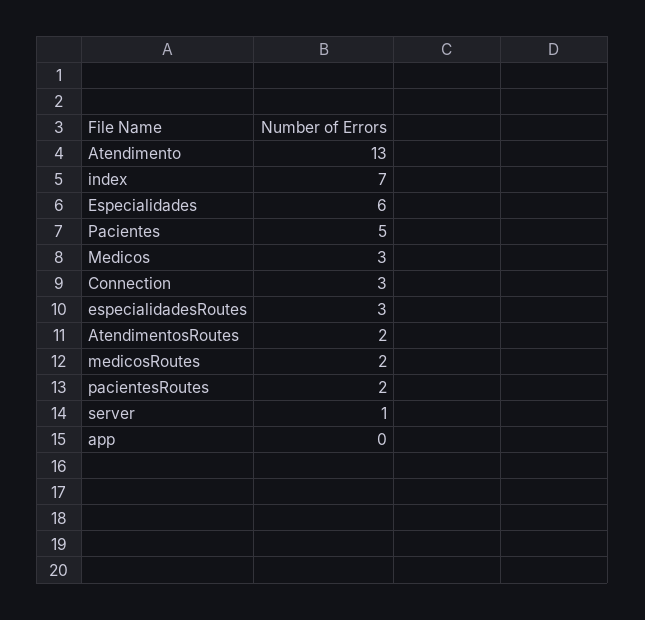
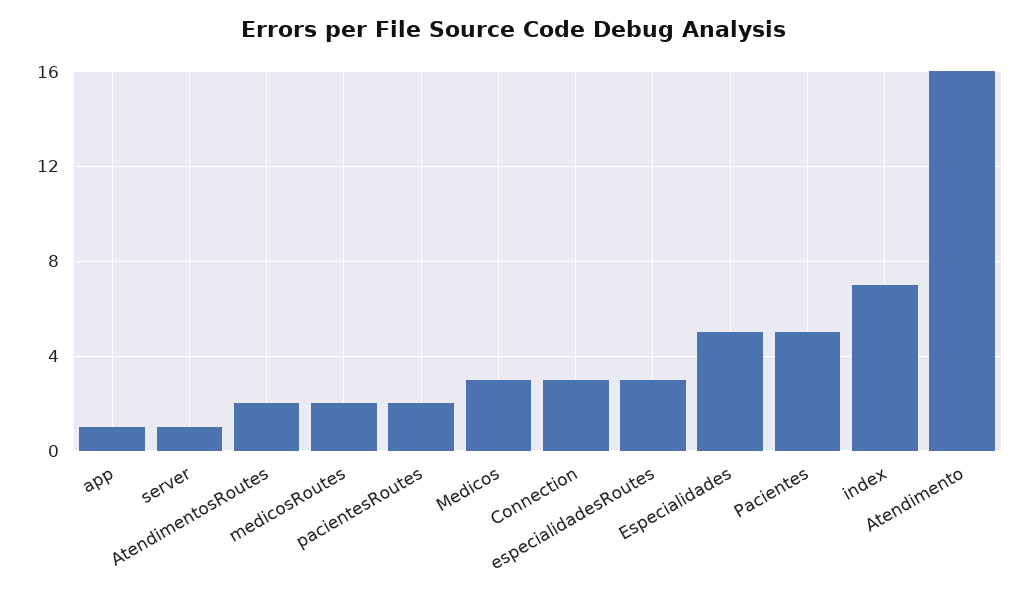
Atendimento: 13 -> 16
Especialidades: 6 -> 5
app: 0 -> 1

